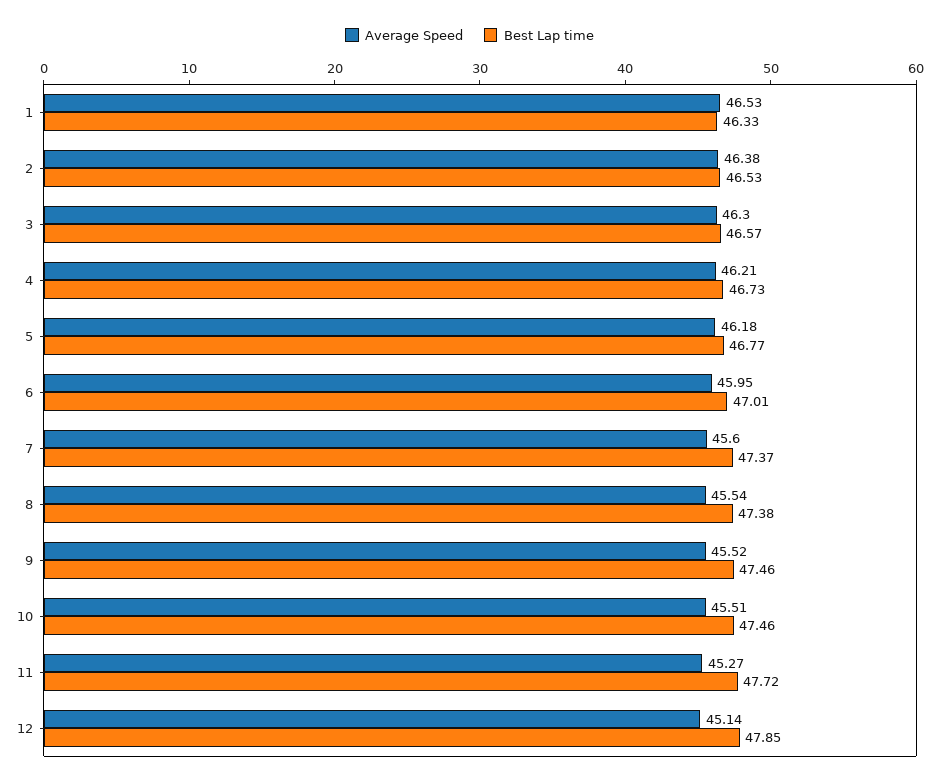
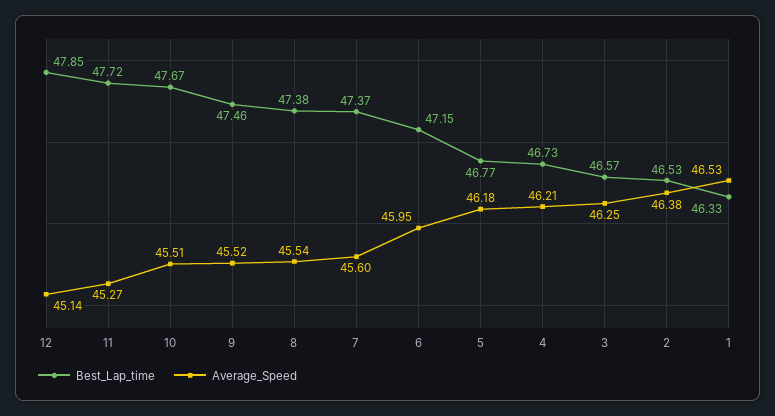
Average Speed, 3: 46.3 -> 46.25
Best Lap time, 6: 47.01 -> 47.15
Best Lap time, 10: 47.46 -> 47.67

